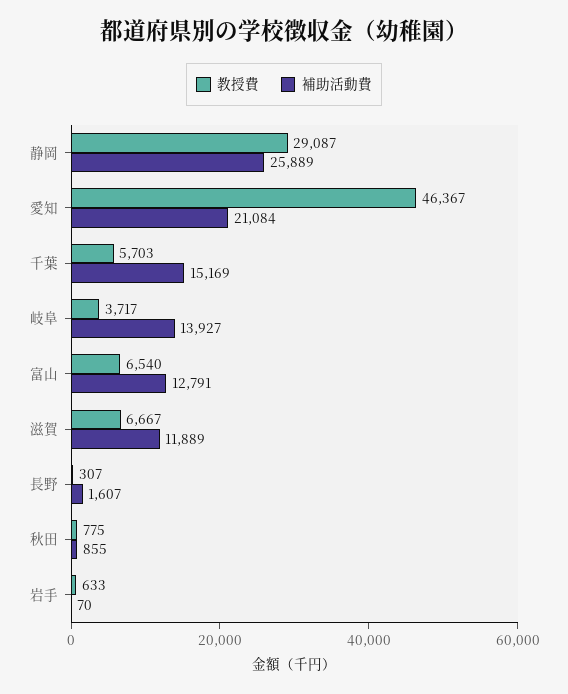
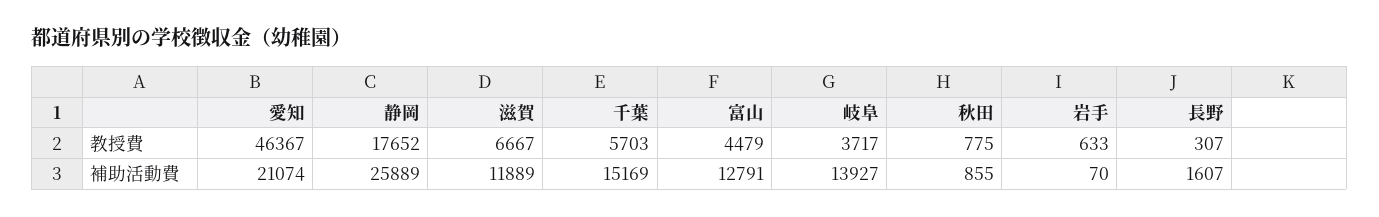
教授費, 静岡: 29087 -> 17652
補助活動費, 愛知: 21084 -> 21074
教授費, 富山: 6540 -> 4479

